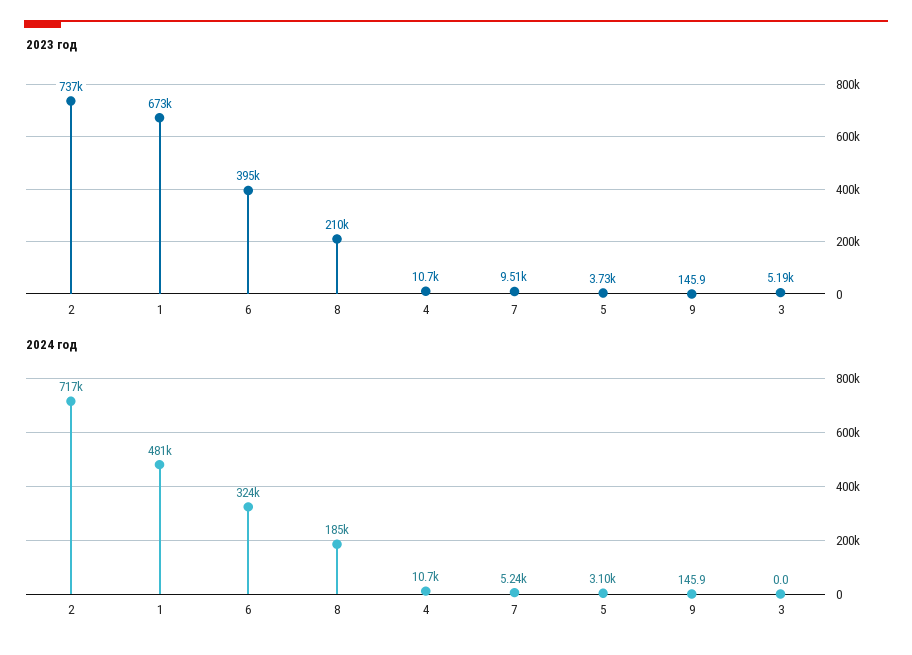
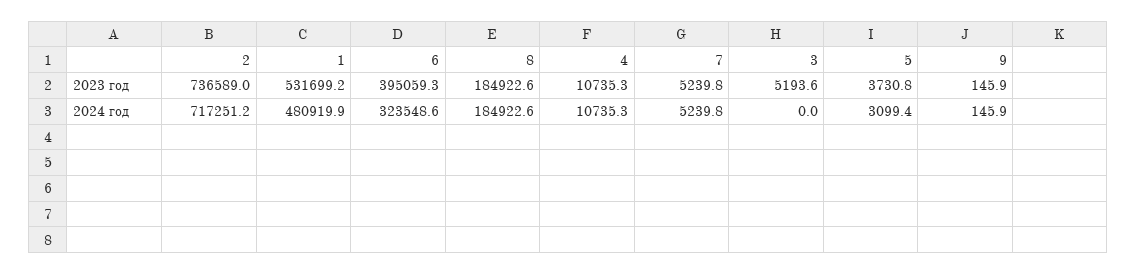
2023 год, 1: 673000 -> 531699.2
2023 год, 8: 210000 -> 184922.6
2023 год, 7: 9510 -> 5239.8

